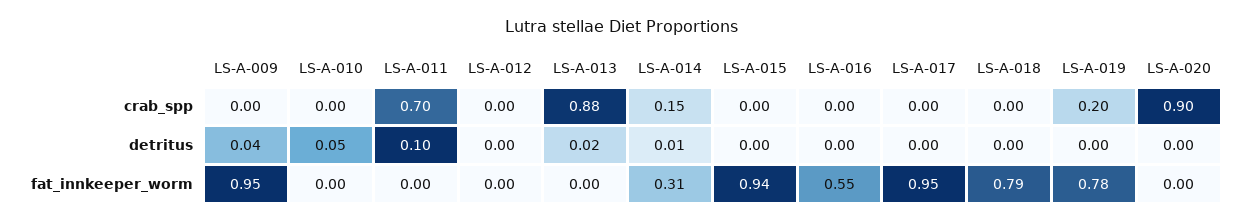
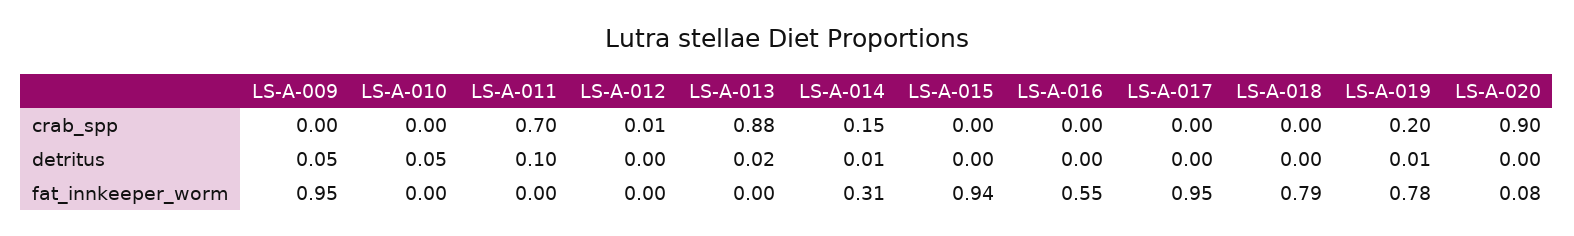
LS-A-012, crab_spp: 0 -> 0.01
LS-A-009, detritus: 0.04 -> 0.05
LS-A-019, detritus: 0 -> 0.01
LS-A-020, fat_innkeeper_worm: 0 -> 0.08

